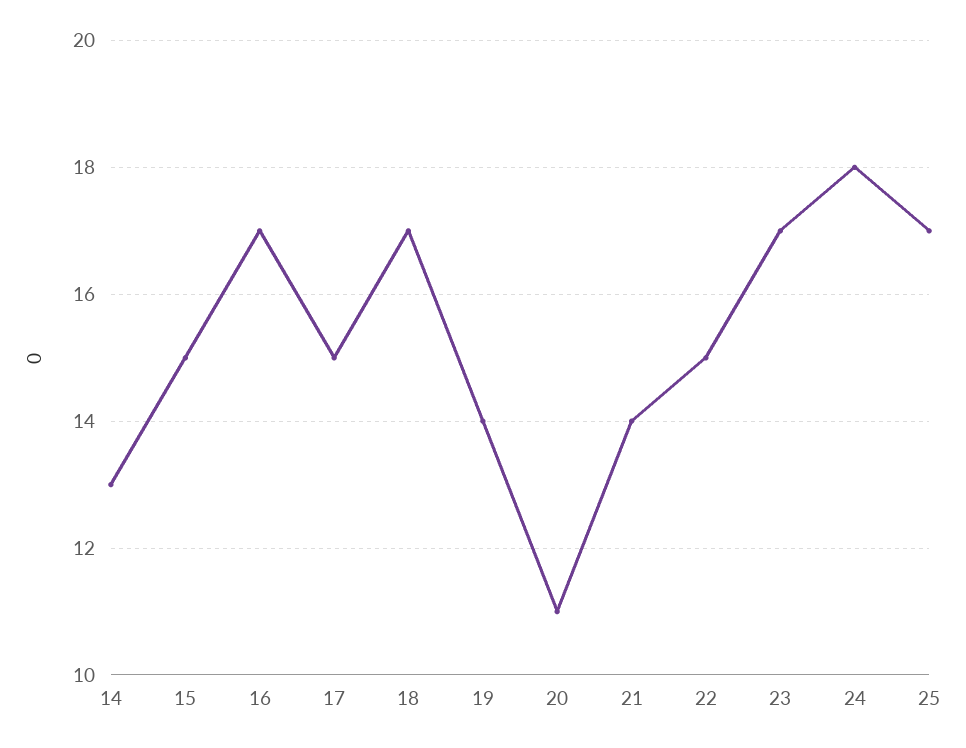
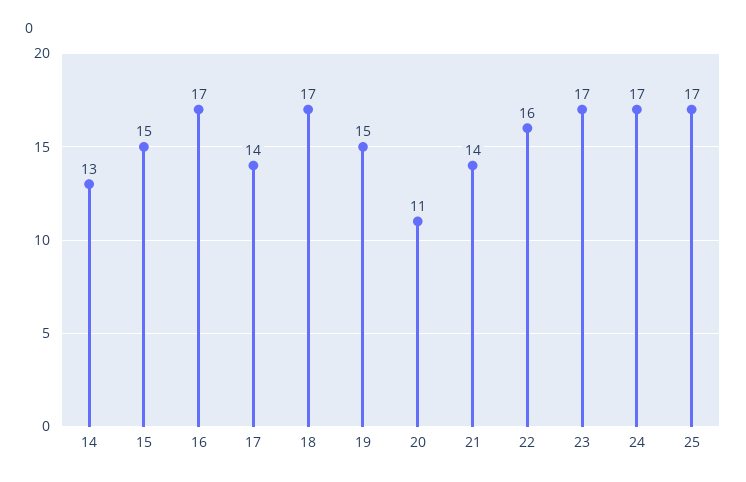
17: 15 -> 14
19: 14 -> 15
22: 15 -> 16
24: 18 -> 17

